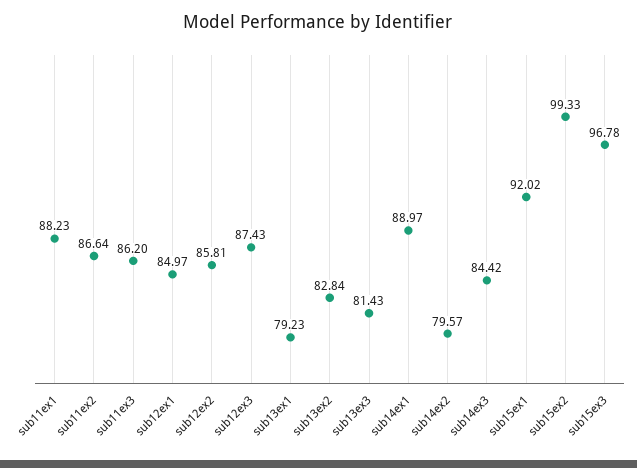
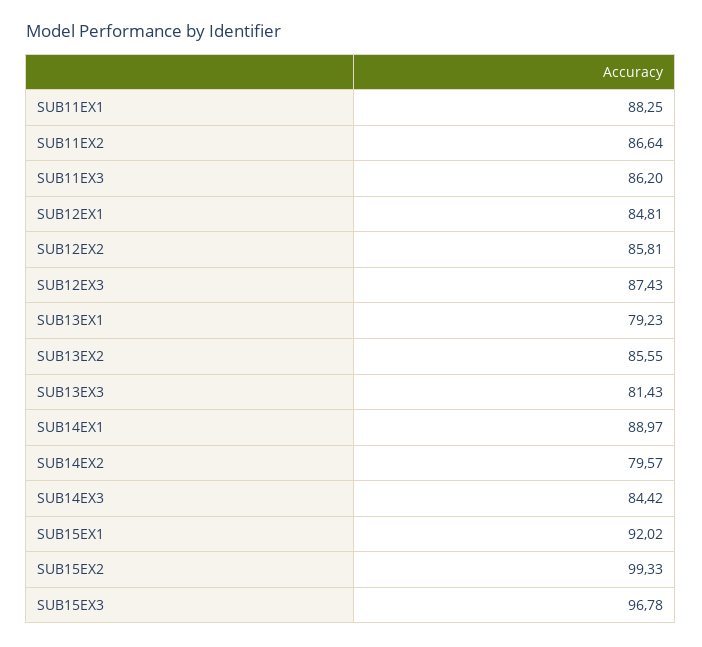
sub11ex1: 88.23 -> 88.25
sub12ex1: 84.97 -> 84.81
sub13ex2: 82.84 -> 85.55

